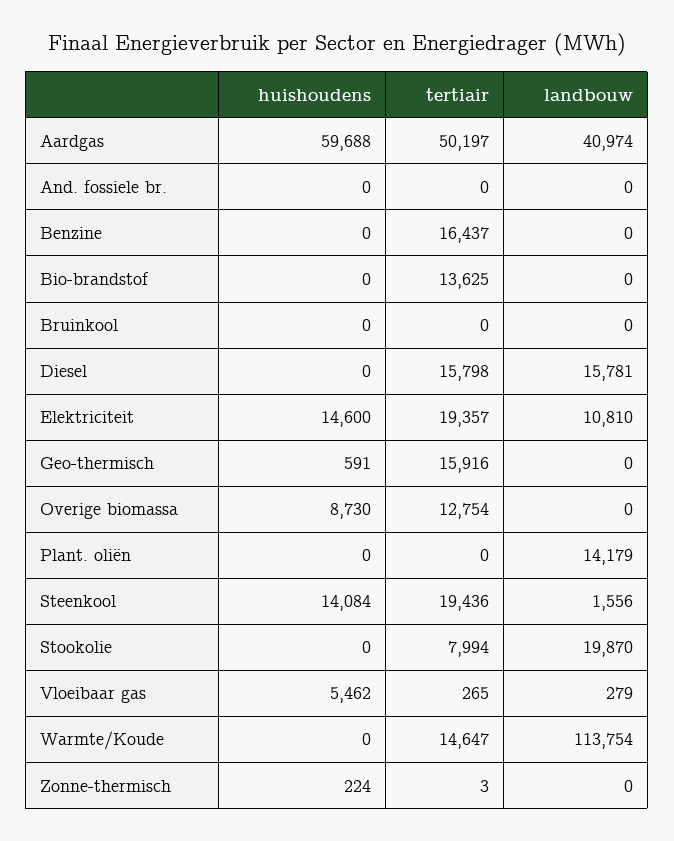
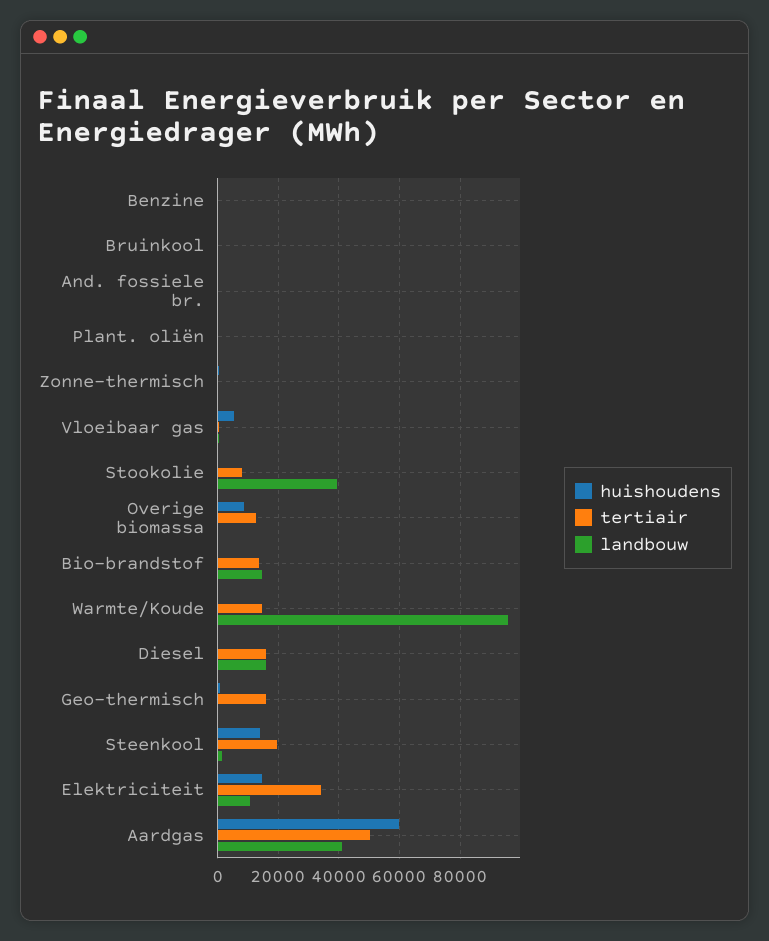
tertiair, Benzine: 16437 -> 0
landbouw, Bio-brandstof: 0 -> 14000
tertiair, Elektriciteit: 19357 -> 34000
landbouw, Plant. oliën: 14179 -> 0
landbouw, Stookolie: 19870 -> 40000
landbouw, Warmte/Koude: 113754 -> 96000

